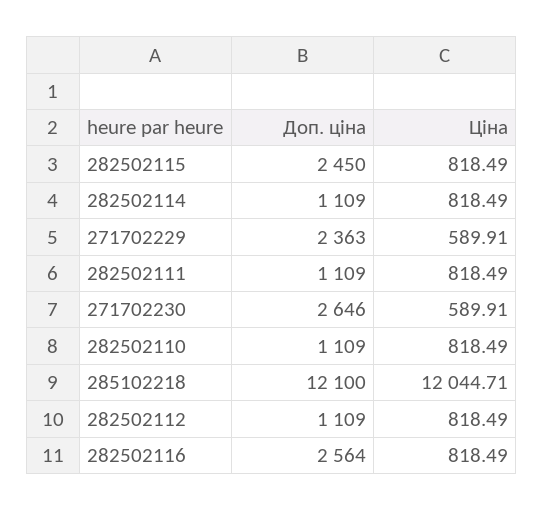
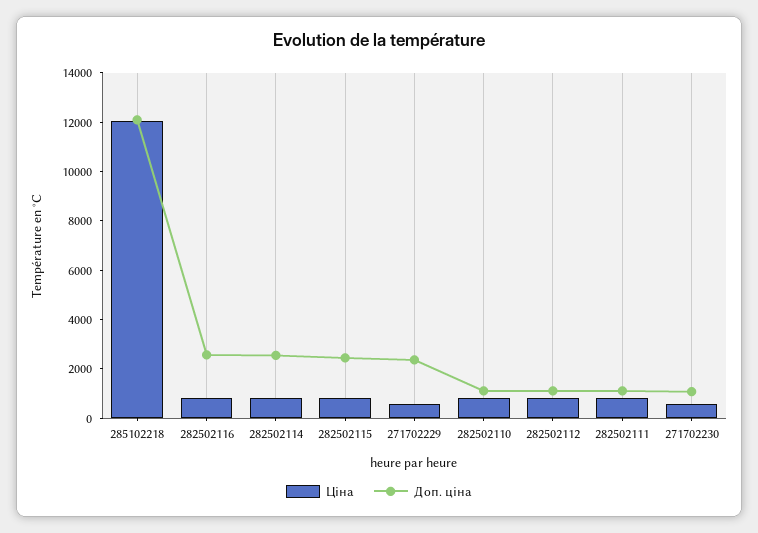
Доп. ціна, 282502114: 1109 -> 2500
Доп. ціна, 271702230: 2646 -> 1000

